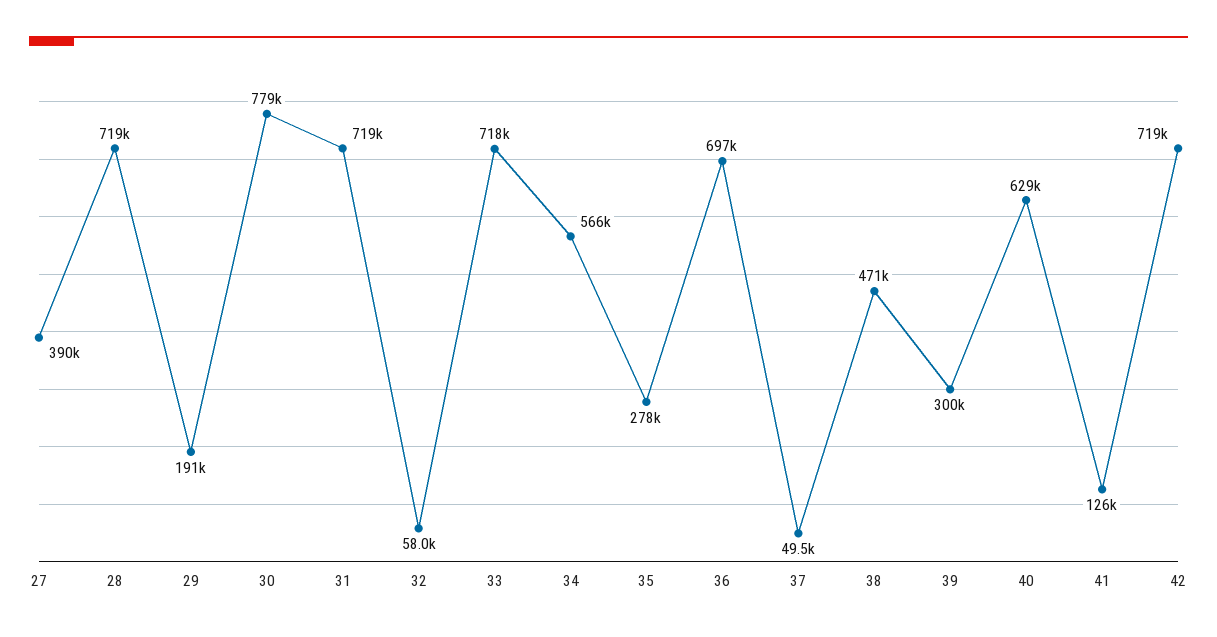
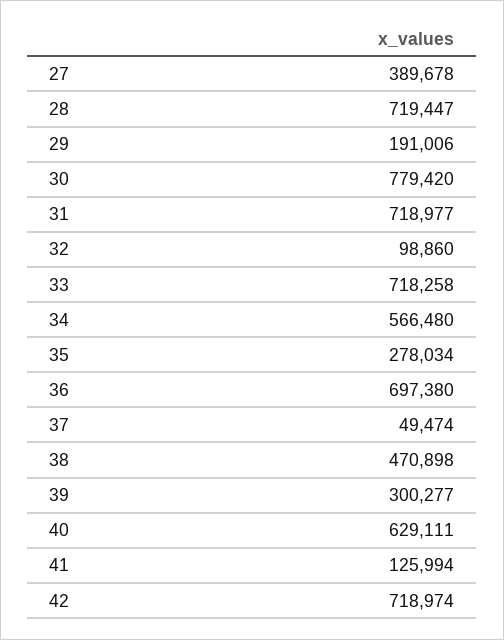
32: 58000 -> 98860

